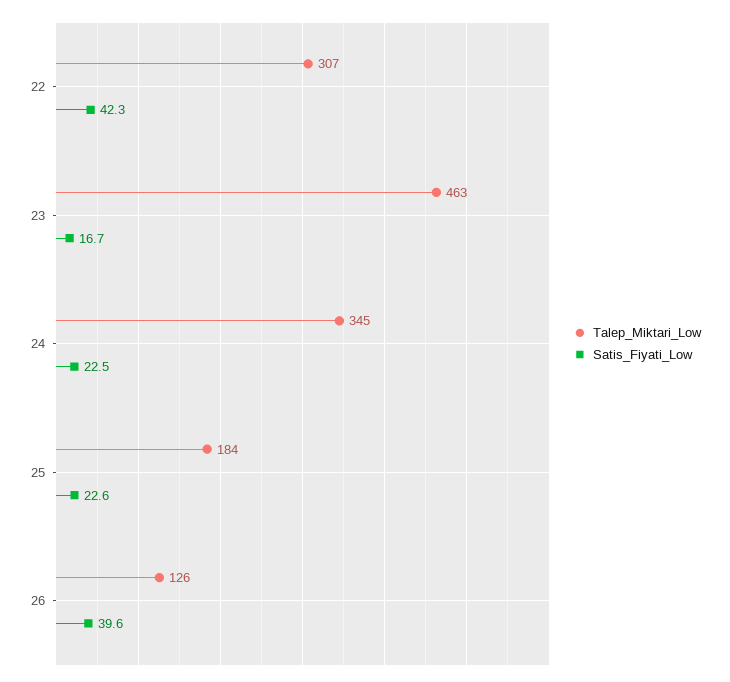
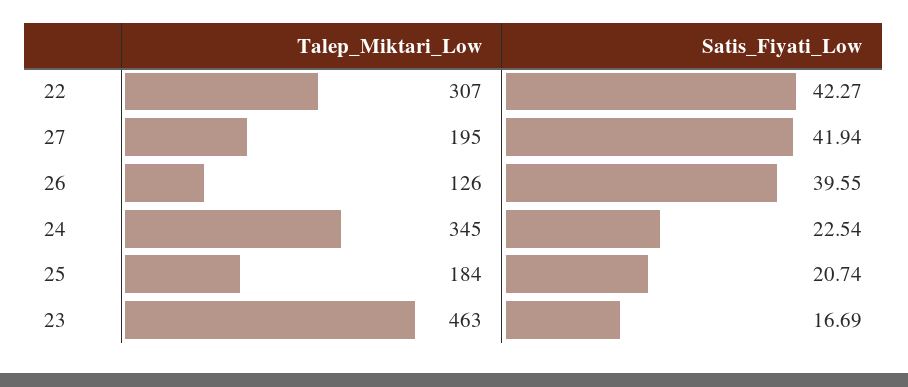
Satis_Fiyati_Low, 25: 22.6 -> 20.74
Talep_Miktari_Low, 27: none -> 195
Satis_Fiyati_Low, 27: none -> 41.94

